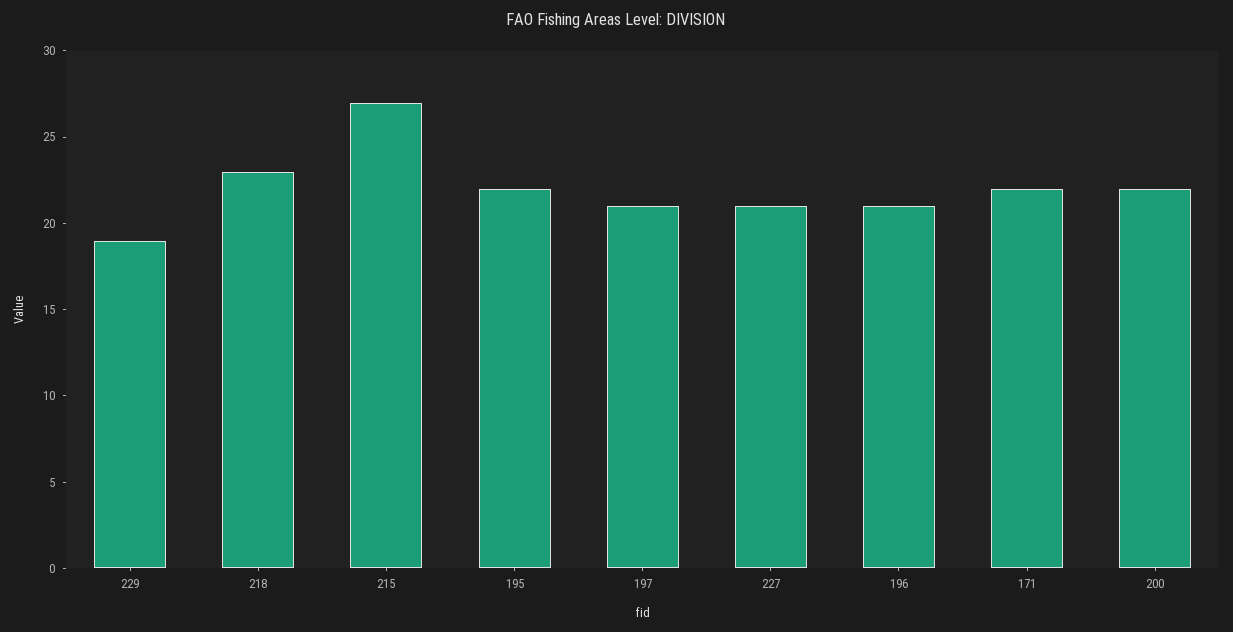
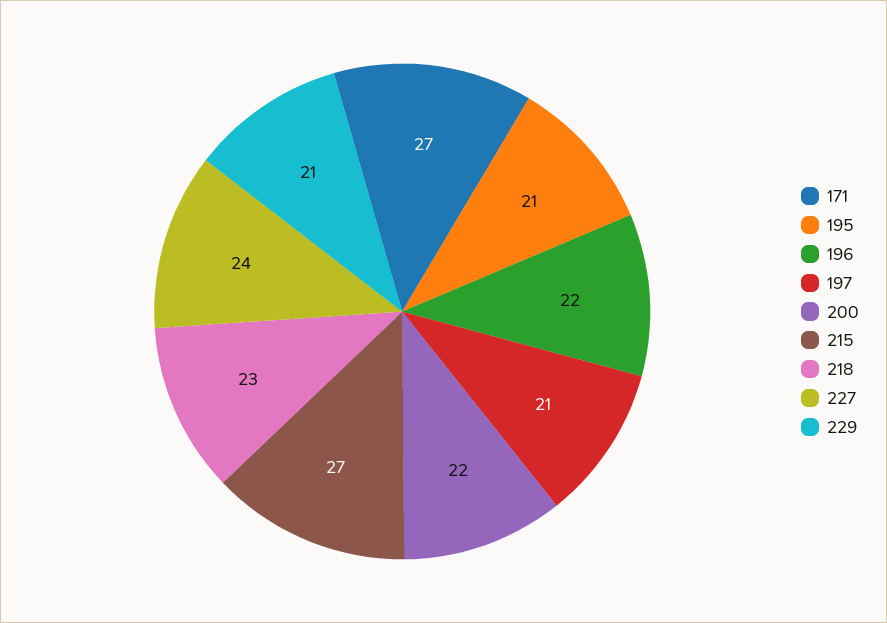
229: 19 -> 21
195: 22 -> 21
227: 21 -> 24
196: 21 -> 22
171: 22 -> 27

